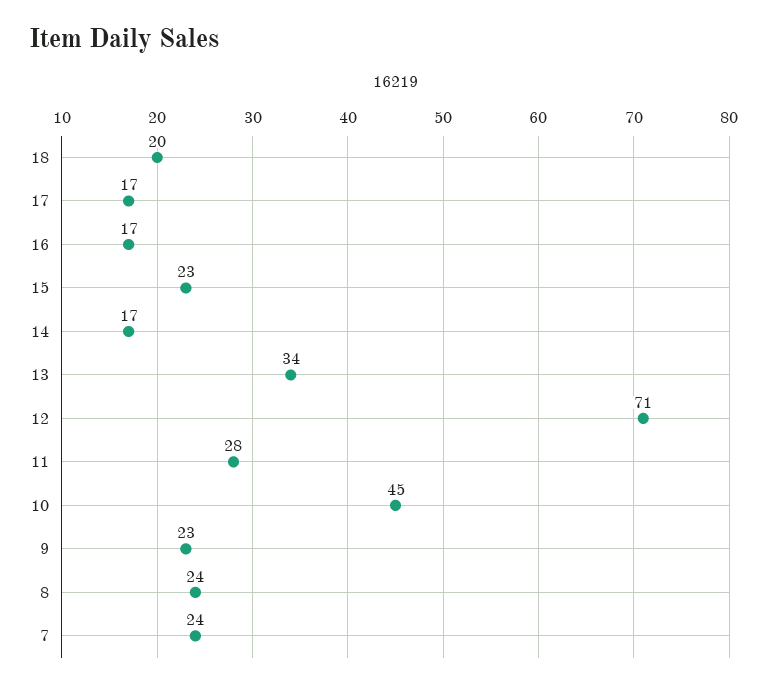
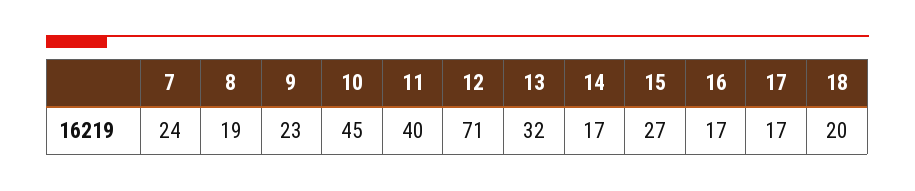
15: 23 -> 27
13: 34 -> 32
11: 28 -> 40
8: 24 -> 19

